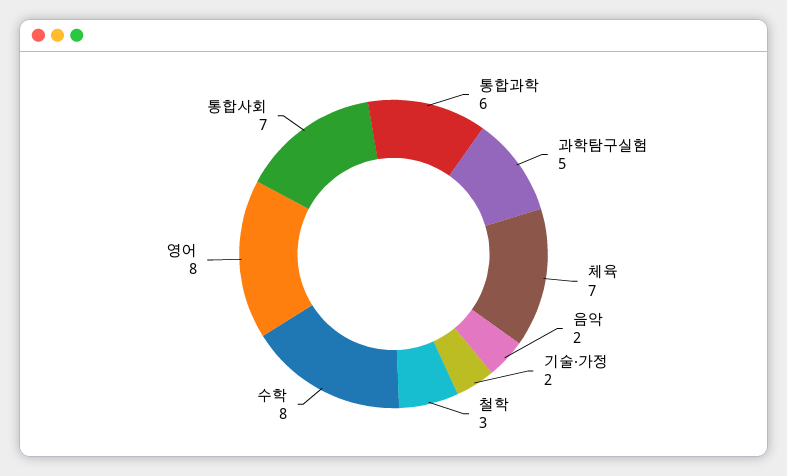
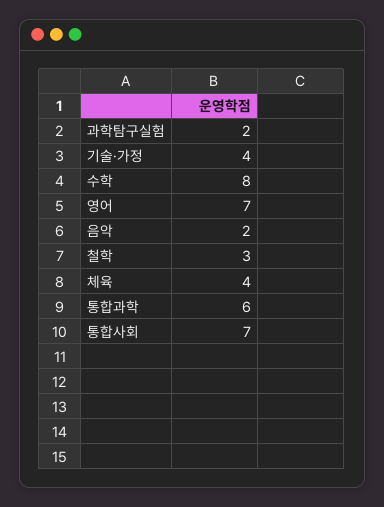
과학탐구실험: 5 -> 2
체육: 7 -> 4
기술·가정: 2 -> 4
영어: 8 -> 7

